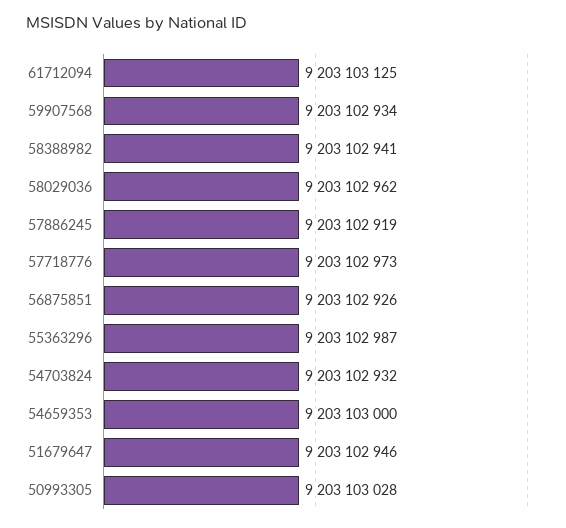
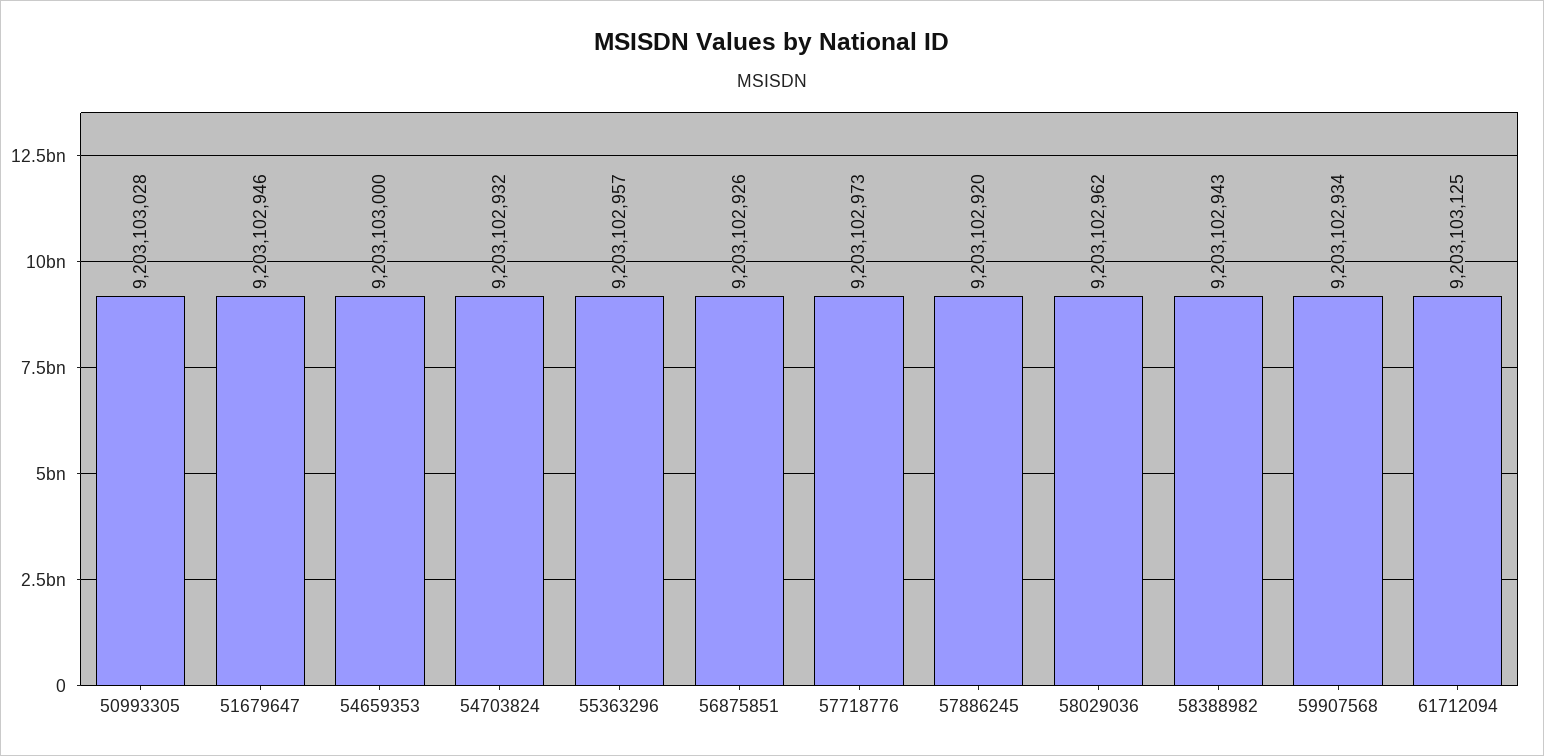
58388982: 9203102941 -> 9203102943
57886245: 9203102919 -> 9203102920
55363296: 9203102987 -> 9203102957

